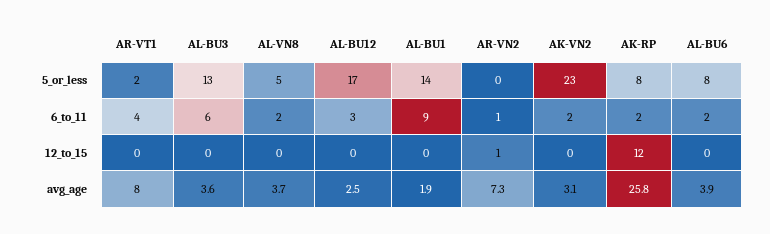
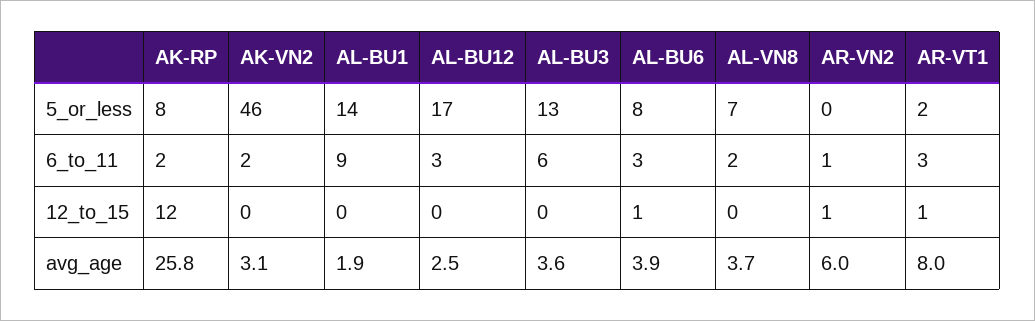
AL-VN8, 5_or_less: 5 -> 7
AK-VN2, 5_or_less: 23 -> 46
AR-VT1, 6_to_11: 4 -> 3
AL-BU6, 6_to_11: 2 -> 3
AR-VT1, 12_to_15: 0 -> 1
AL-BU6, 12_to_15: 0 -> 1
AR-VN2, avg_age: 7.3 -> 6

